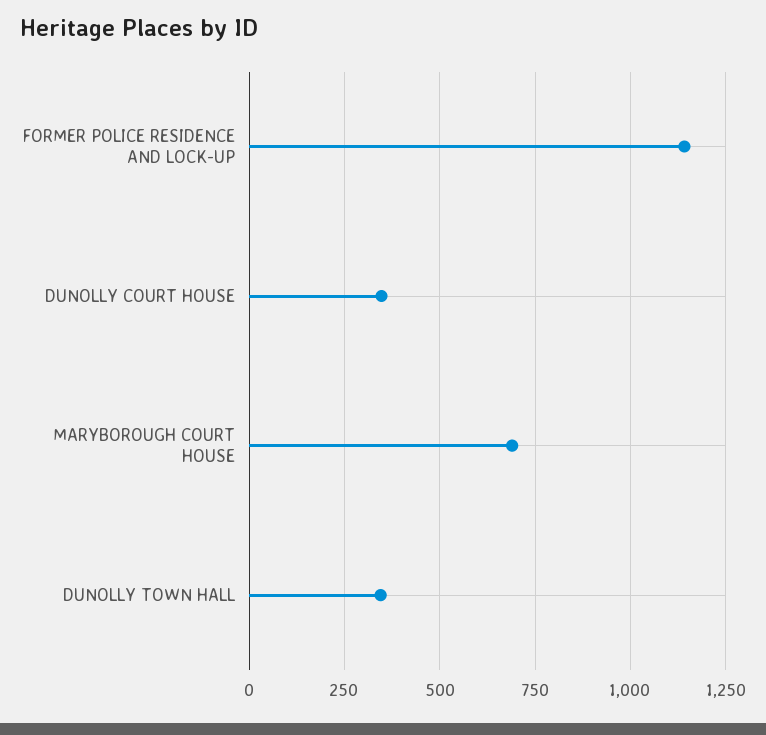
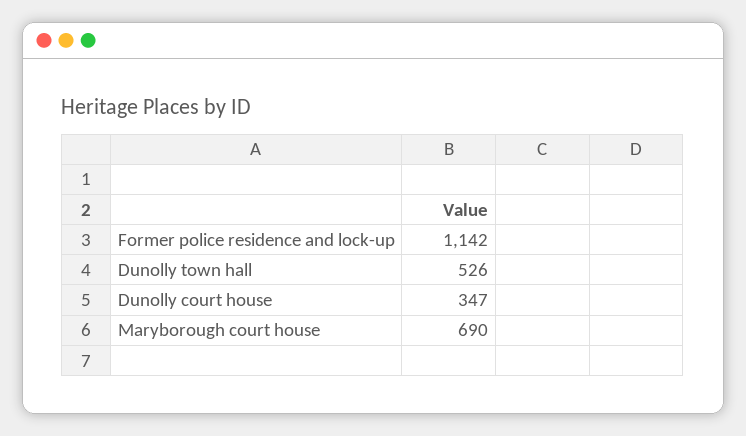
DUNOLLY TOWN HALL: 350 -> 526

